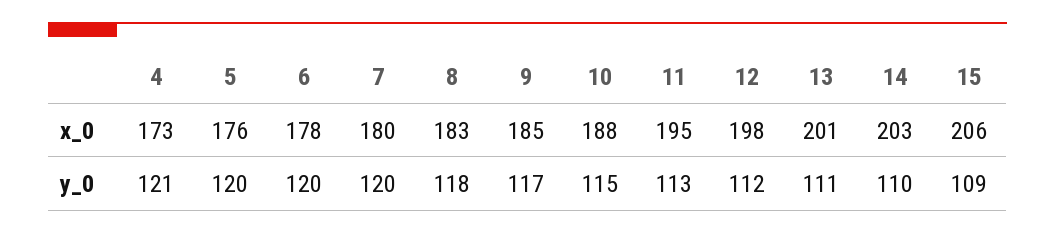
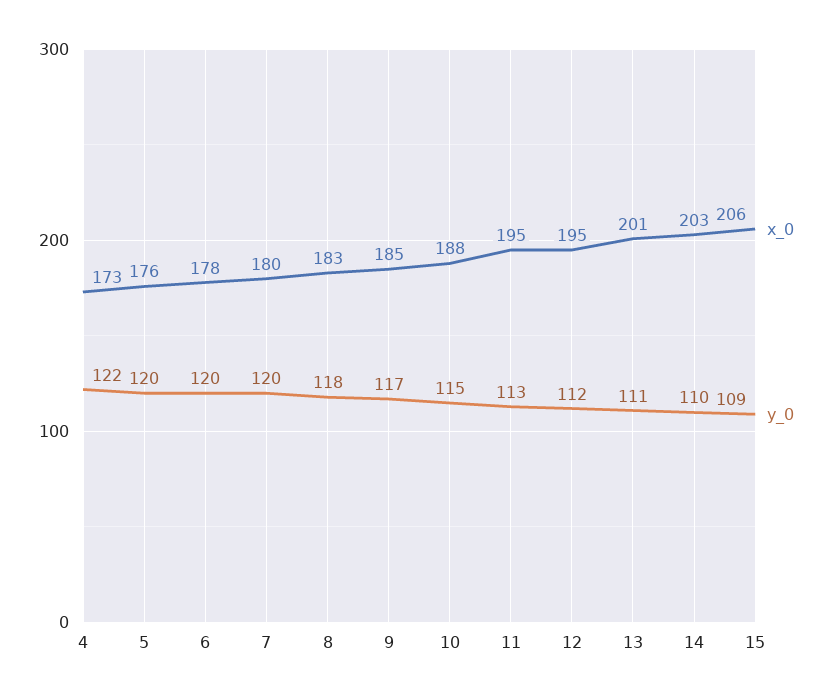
x_0, 12: 198 -> 195
y_0, 4: 121 -> 122

